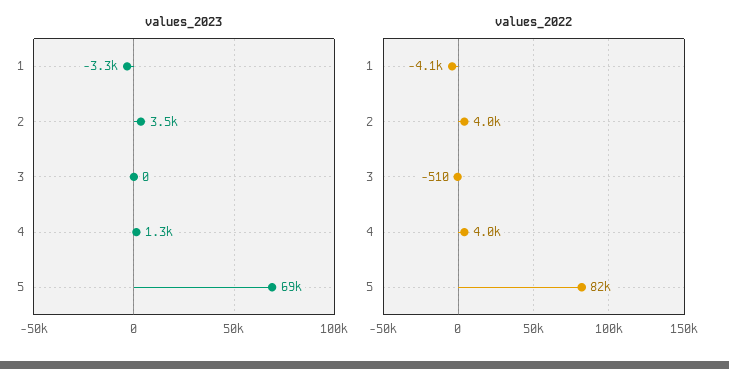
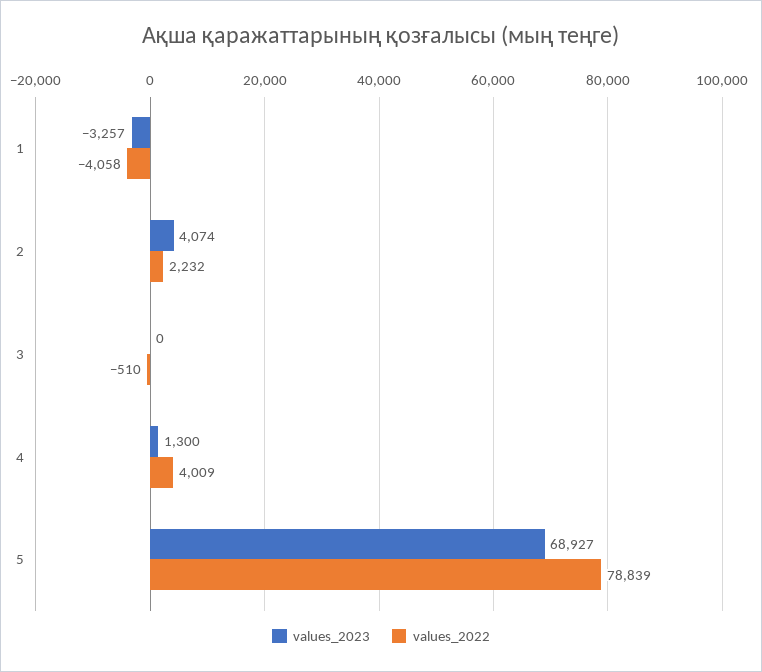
values_2023, 2: 3500 -> 4074
values_2022, 2: 4000 -> 2232
values_2022, 5: 82000 -> 78839

